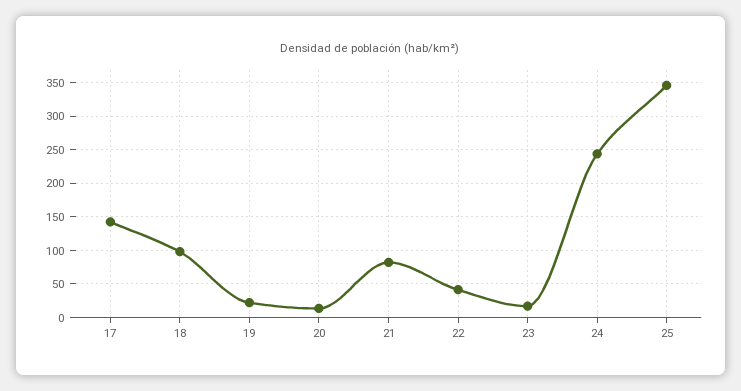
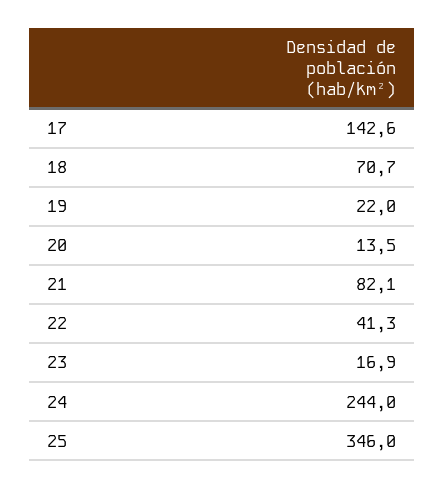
18: 100 -> 70.7

